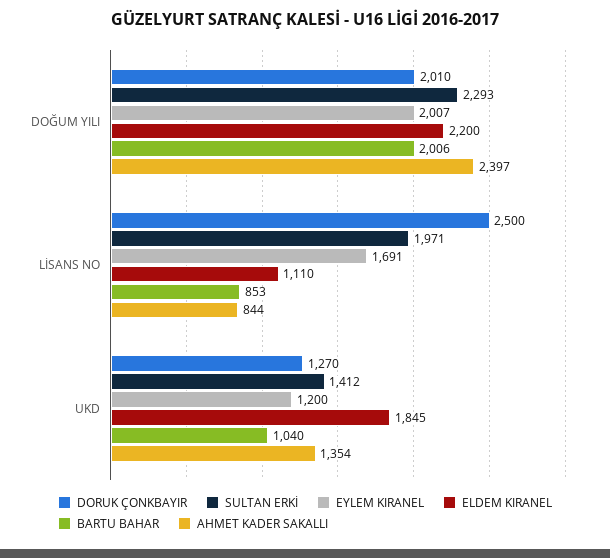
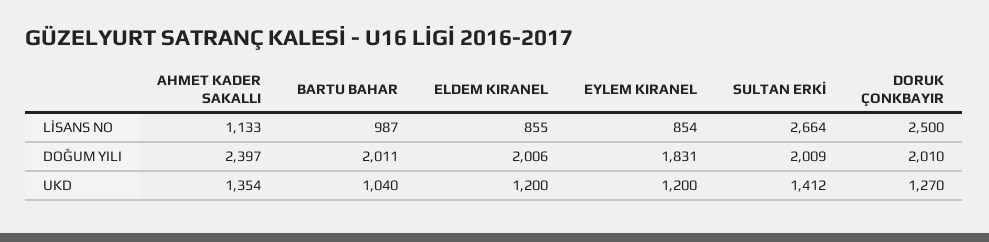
SULTAN ERKİ, DOĞUM YILI: 2293 -> 2009
EYLEM KIRANEL, DOĞUM YILI: 2007 -> 1831
ELDEM KIRANEL, DOĞUM YILI: 2200 -> 2006
BARTU BAHAR, DOĞUM YILI: 2006 -> 2011
SULTAN ERKİ, LİSANS NO: 1971 -> 2664
EYLEM KIRANEL, LİSANS NO: 1691 -> 854
ELDEM KIRANEL, LİSANS NO: 1110 -> 855
BARTU BAHAR, LİSANS NO: 853 -> 987
AHMET KADER SAKALLI, LİSANS NO: 844 -> 1133
ELDEM KIRANEL, UKD: 1845 -> 1200

